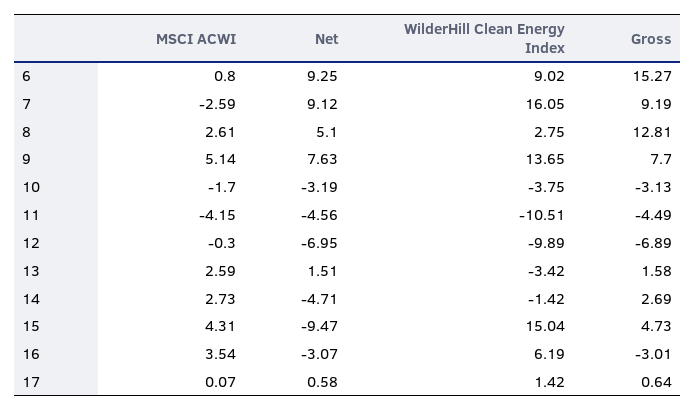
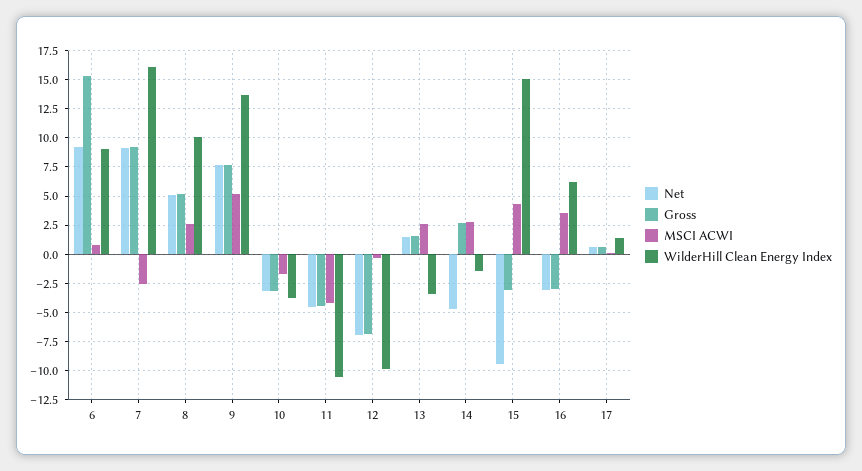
WilderHill Clean Energy Index, 8: 2.75 -> 10
Gross, 8: 12.81 -> 5
Gross, 15: 4.73 -> -2.5

